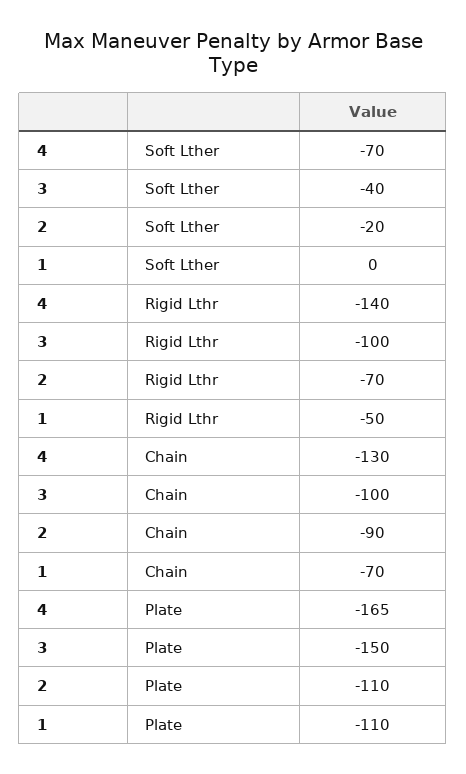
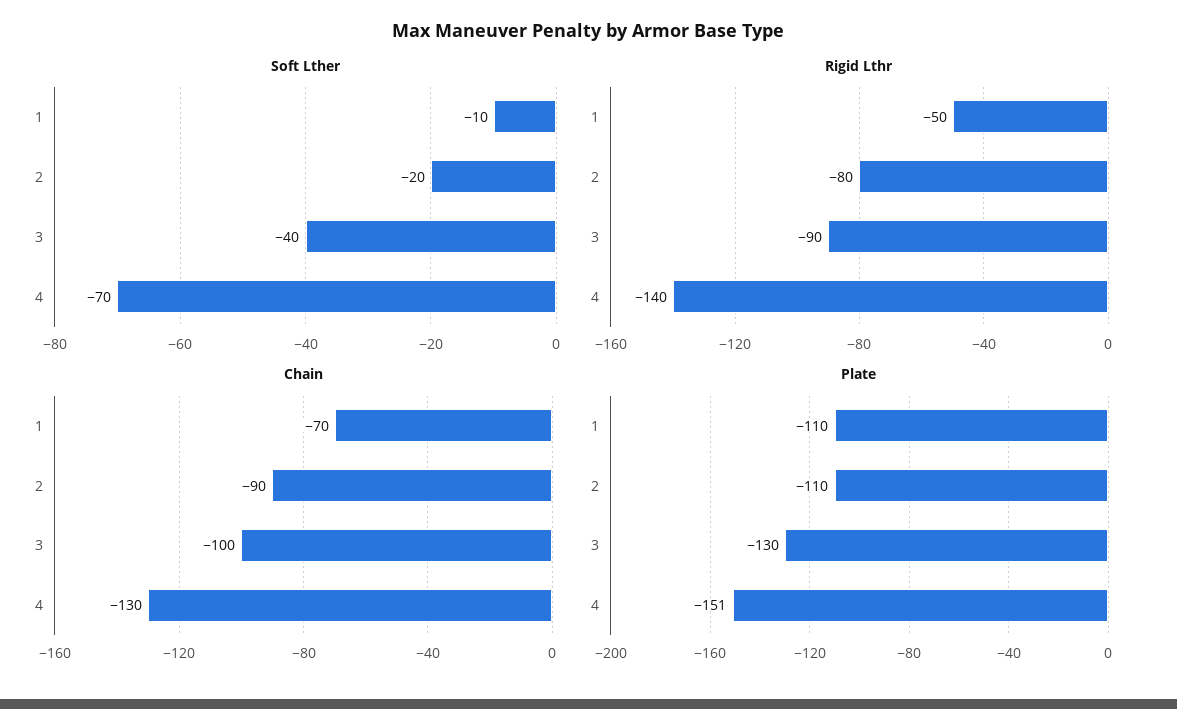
Soft Lther, 1: 0 -> -10
Rigid Lthr, 3: -100 -> -90
Rigid Lthr, 2: -70 -> -80
Plate, 4: -165 -> -151
Plate, 3: -150 -> -130

